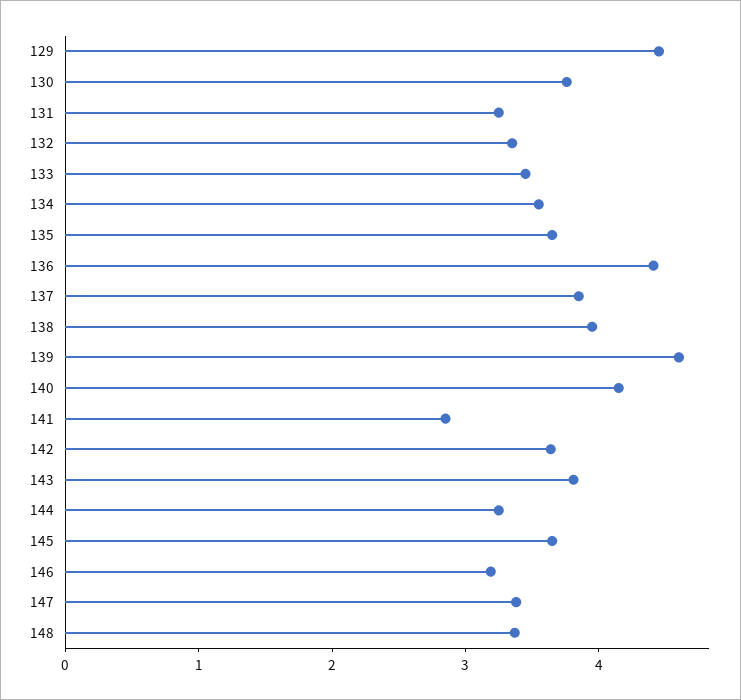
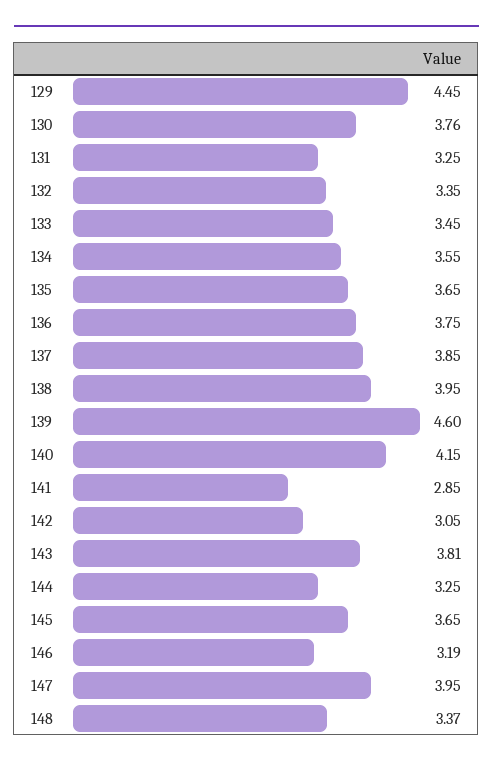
136: 4.4 -> 3.75
142: 3.6 -> 3.05
147: 3.4 -> 3.95

